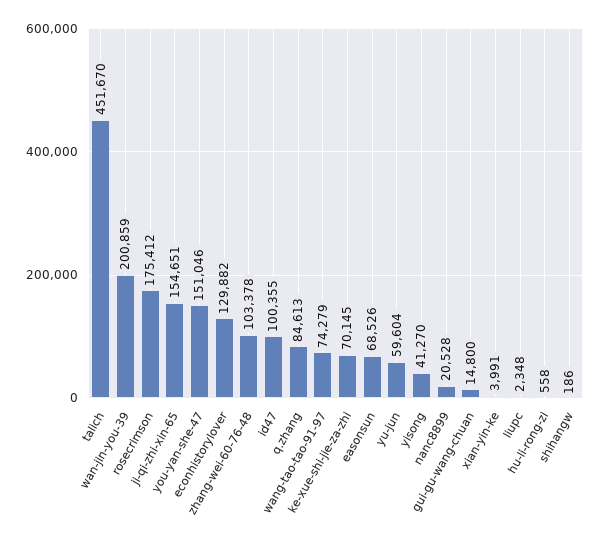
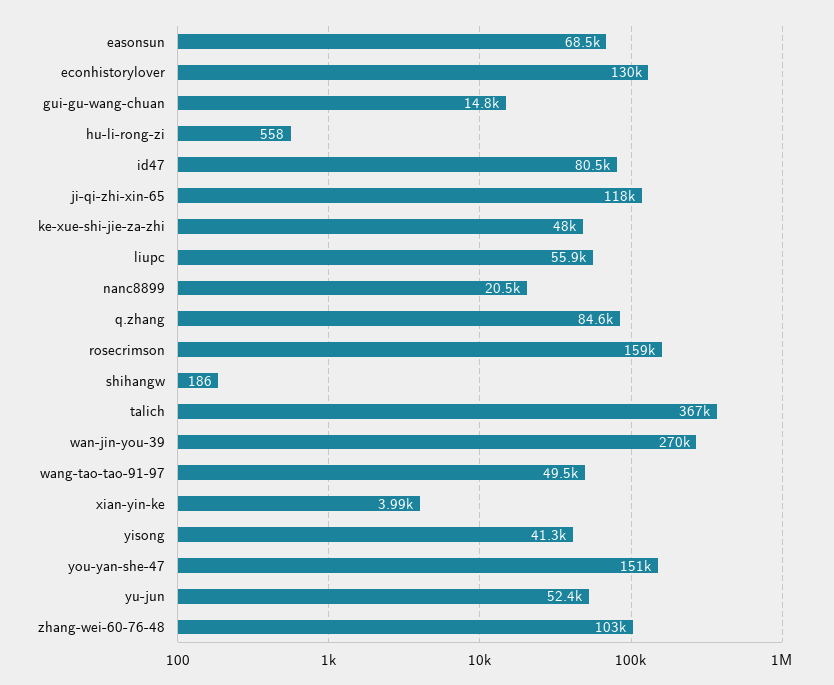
talich: 451670 -> 367000
wan-jin-you-39: 200859 -> 270000
rosecrimson: 175412 -> 159000
ji-qi-zhi-xin-65: 154651 -> 118000
id47: 100355 -> 80500
wang-tao-tao-91-97: 74279 -> 49500
ke-xue-shi-jie-za-zhi: 70145 -> 48000
yu-jun: 59604 -> 52400
liupc: 2348 -> 55900

